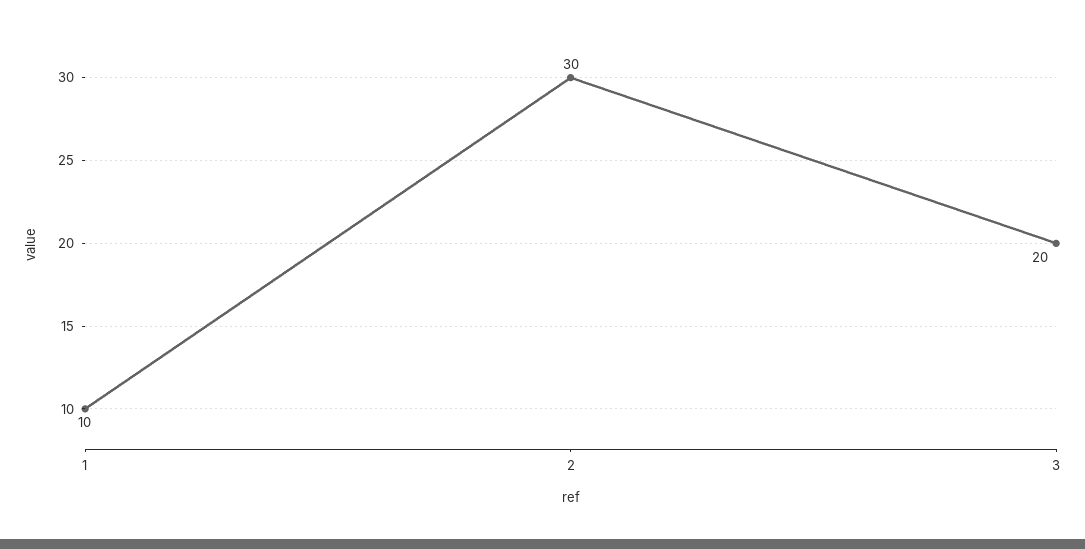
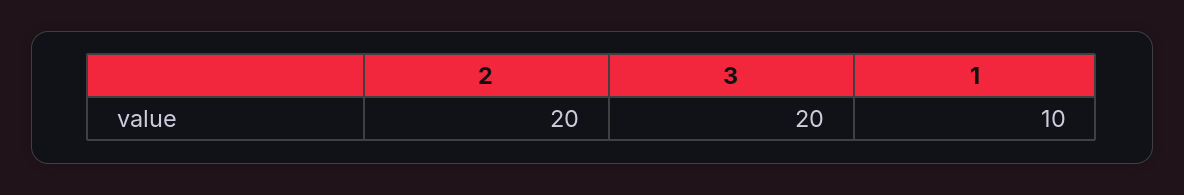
2: 30 -> 20

